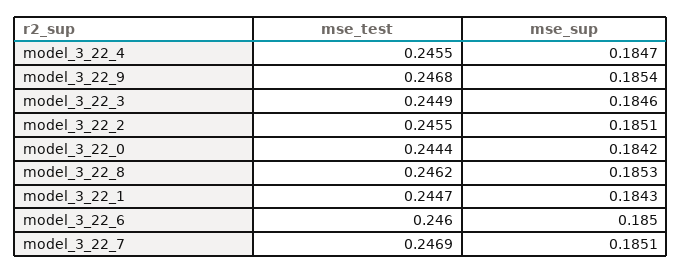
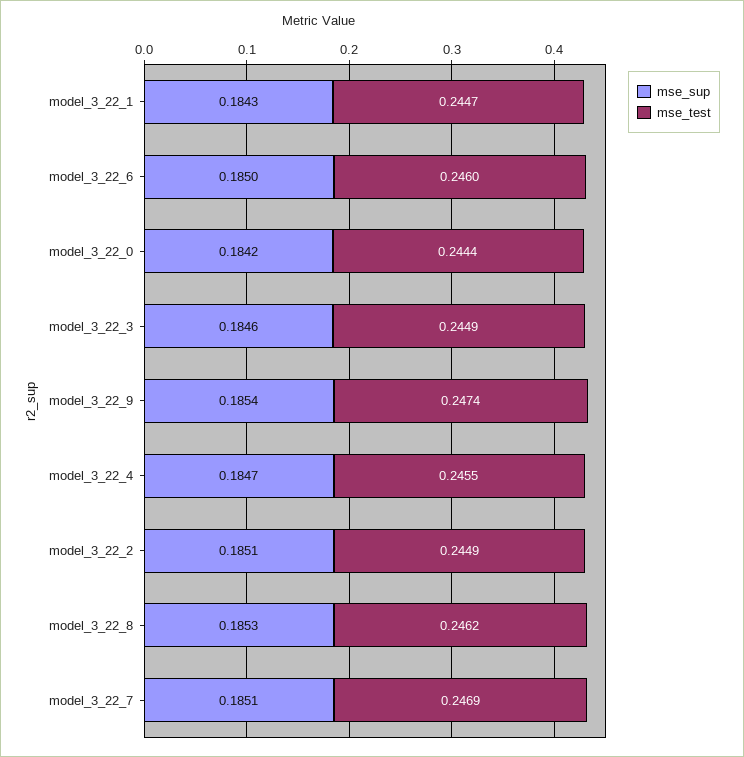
mse_test, model_3_22_9: 0.2468 -> 0.2474
mse_test, model_3_22_2: 0.2455 -> 0.2449

